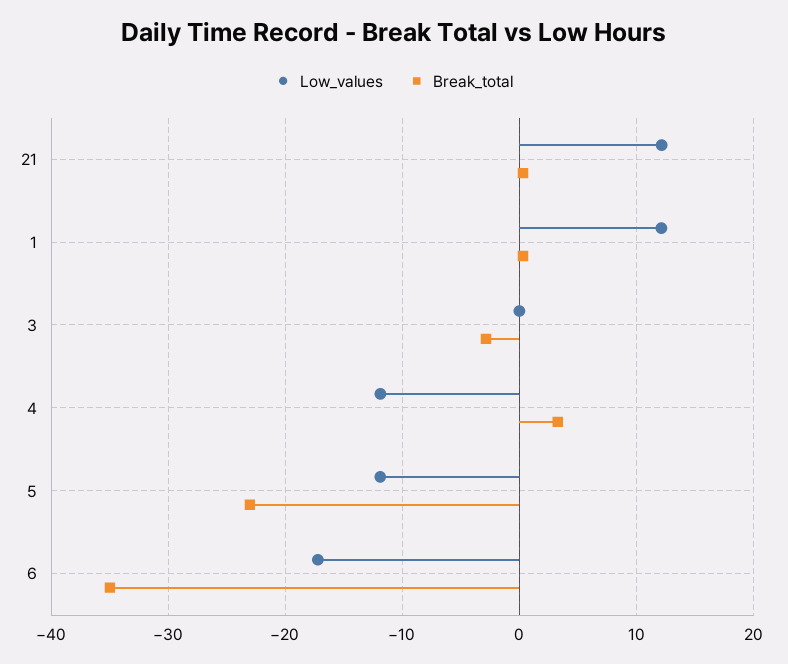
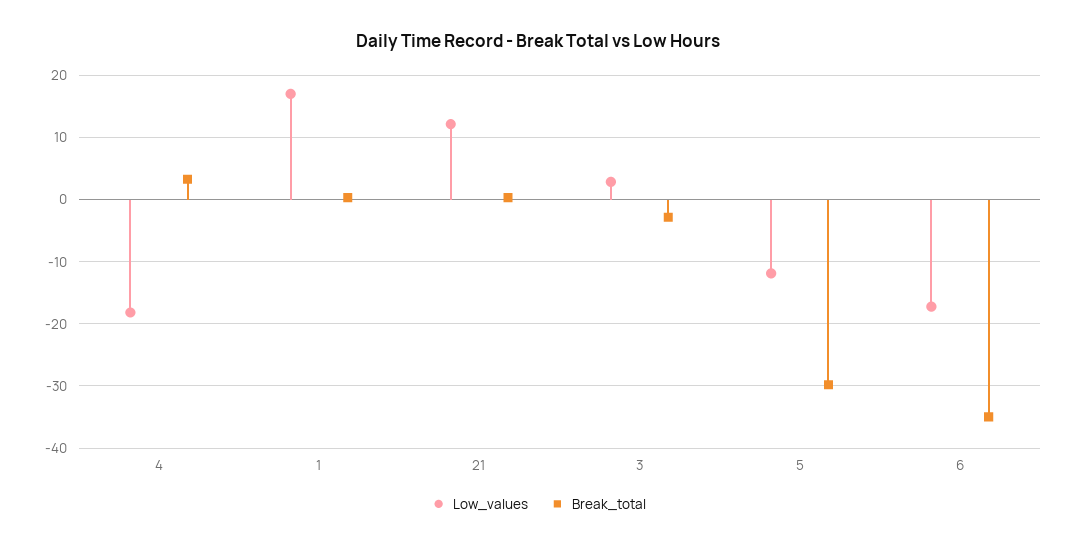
Low_values, 1: 12 -> 17
Low_values, 3: 0 -> 3
Low_values, 4: -12 -> -18
Break_total, 5: -23 -> -30

